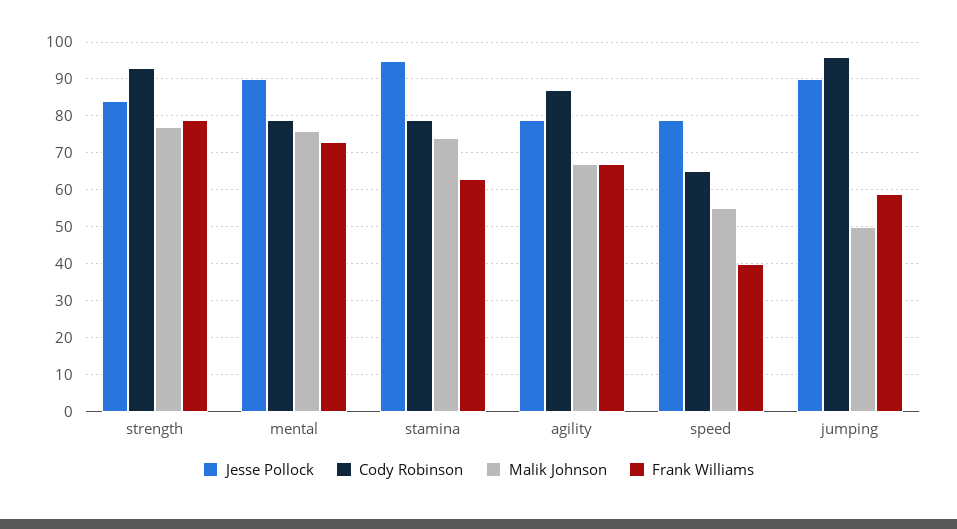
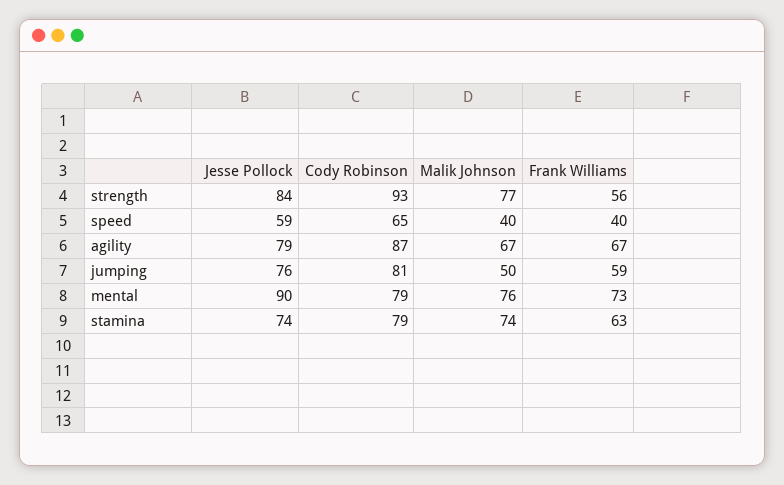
Frank Williams, strength: 80 -> 56
Jesse Pollock, stamina: 95 -> 74
Jesse Pollock, speed: 80 -> 59
Malik Johnson, speed: 55 -> 40
Jesse Pollock, jumping: 90 -> 76
Cody Robinson, jumping: 95 -> 81

